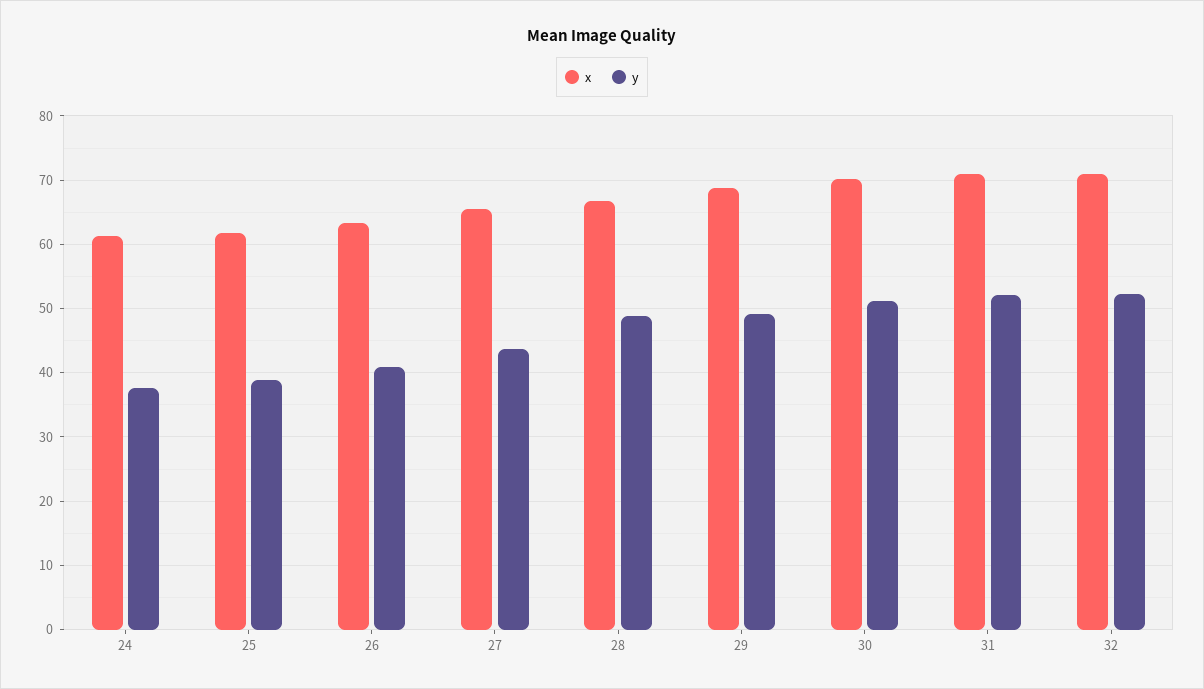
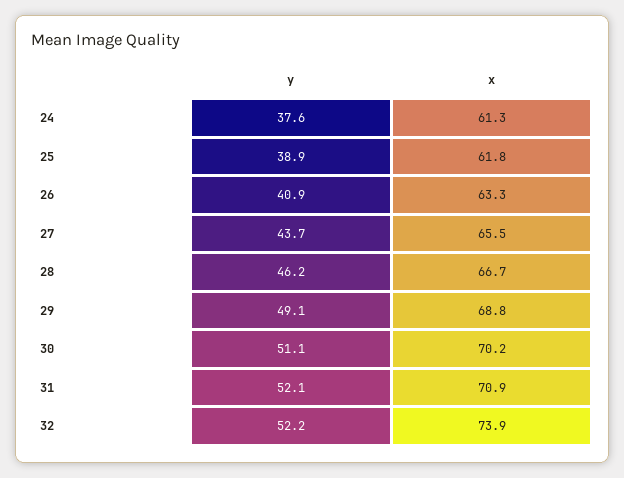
y, 28: 49 -> 46.2
x, 32: 71 -> 73.9

